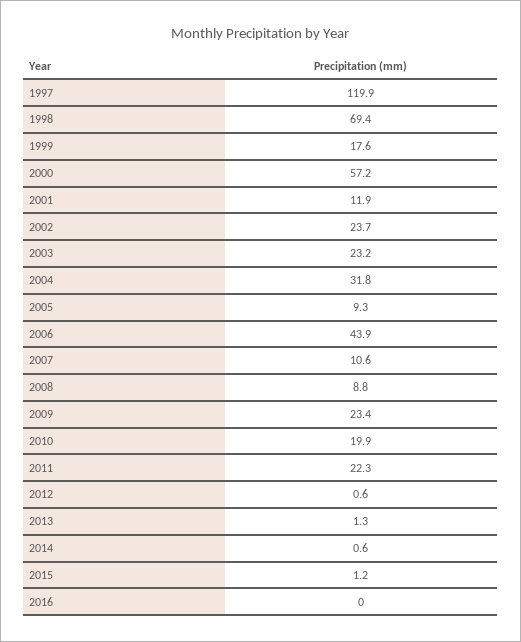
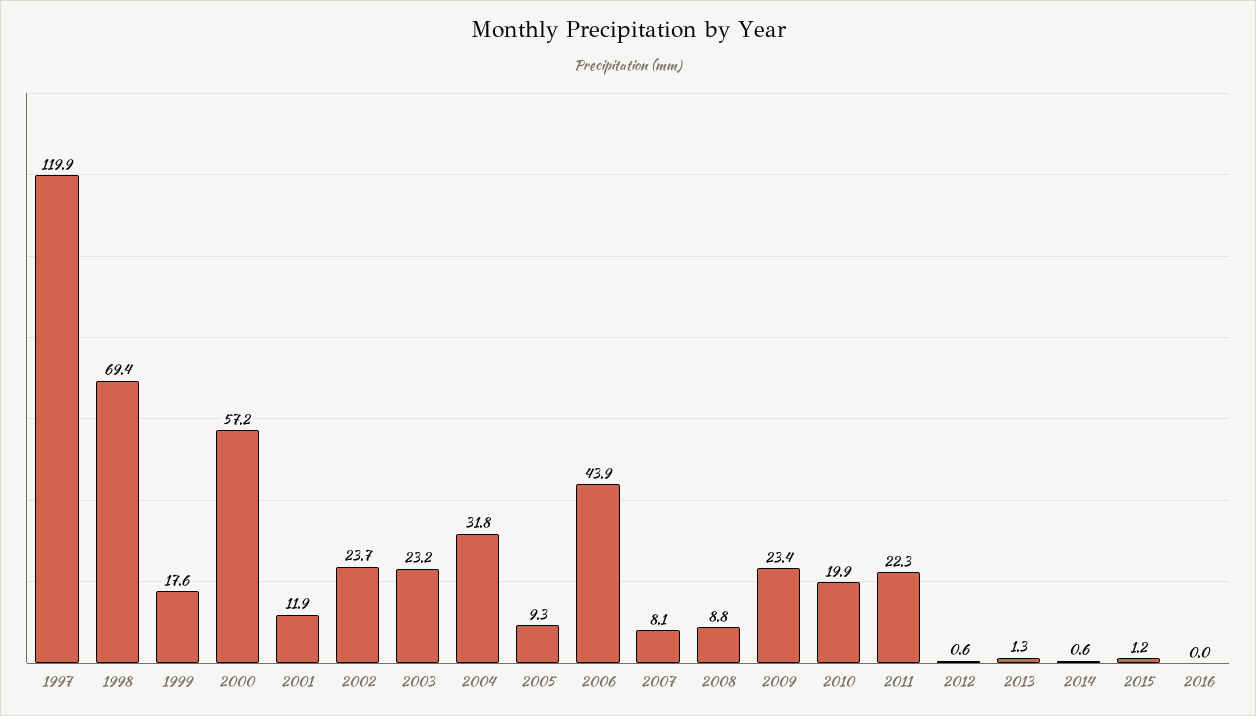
2007: 10.6 -> 8.1

